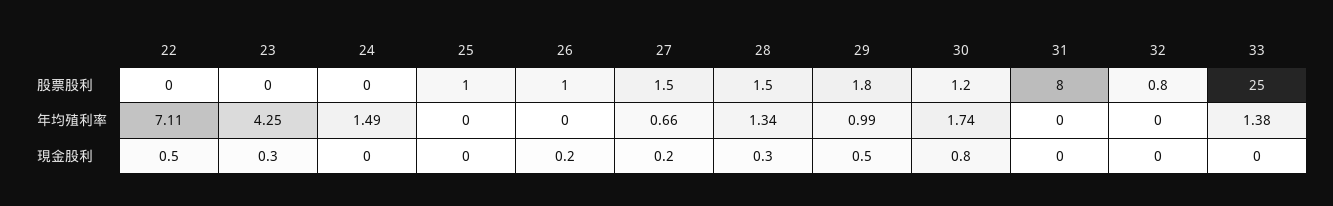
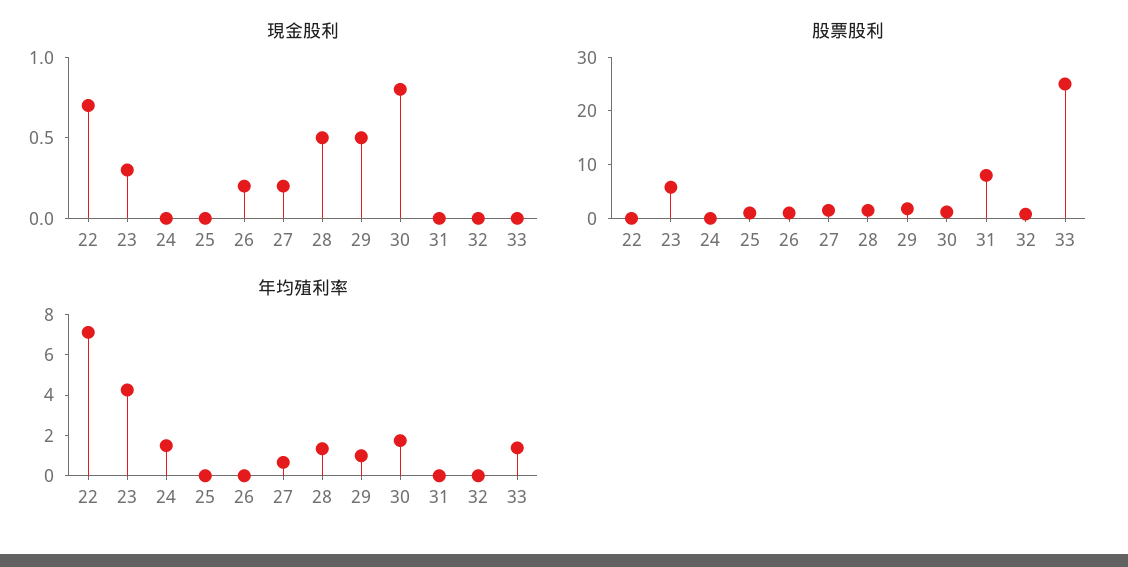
股票股利, 23: 0 -> 6
現金股利, 22: 0.5 -> 0.7
現金股利, 28: 0.3 -> 0.5

